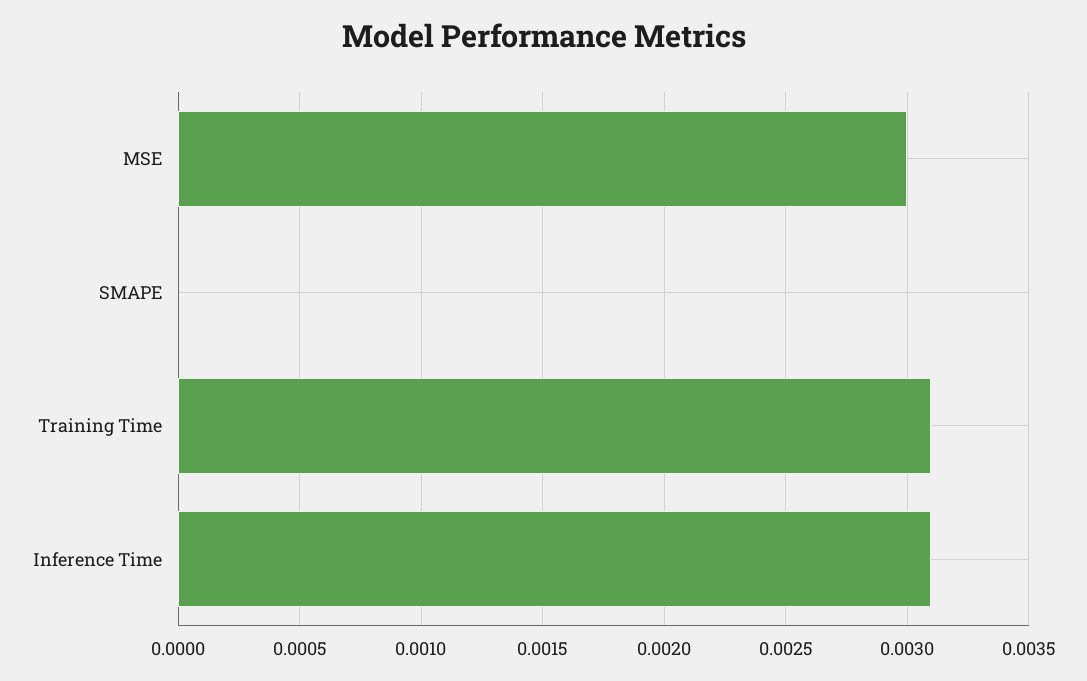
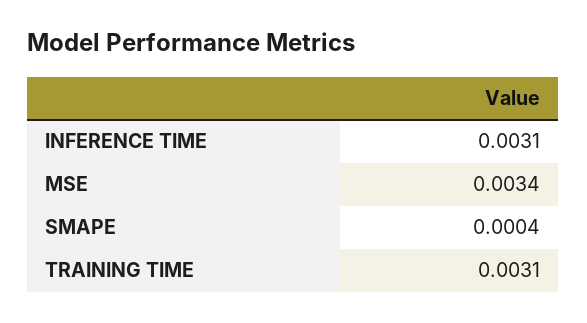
MSE: 0.003 -> 0.0034
SMAPE: 0 -> 0.0004

